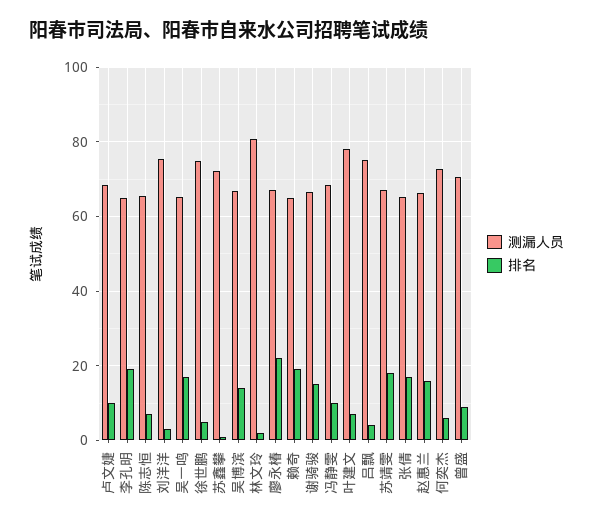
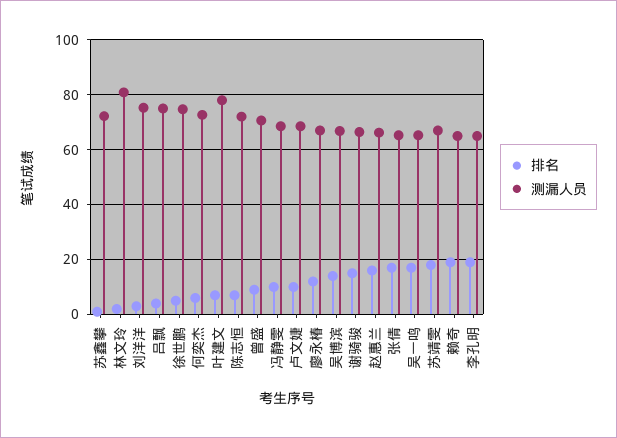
测漏人员, 陈志恒: 66 -> 72.5
排名, 廖永椿: 22 -> 12.5

